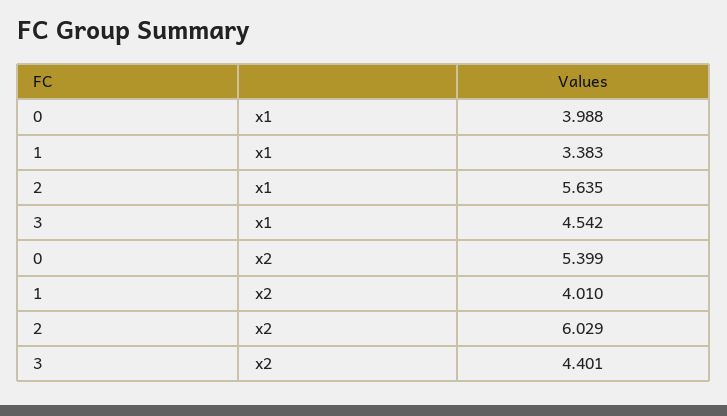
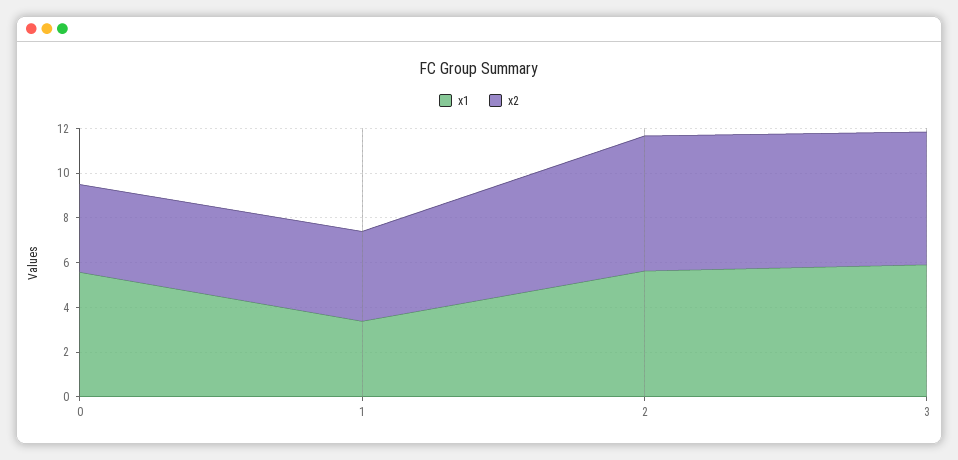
x1, 0: 3.988 -> 5.5
x1, 3: 4.542 -> 6
x2, 0: 5.399 -> 4
x2, 3: 4.401 -> 6

